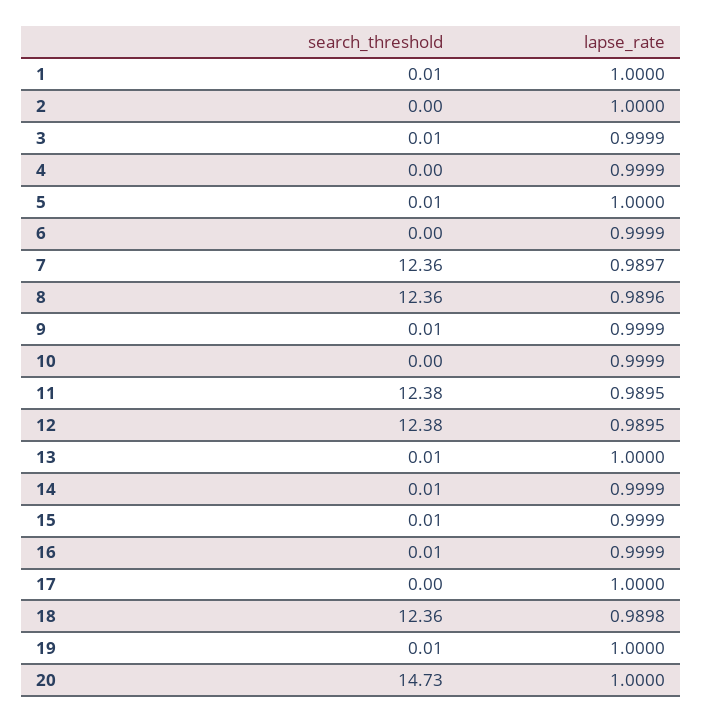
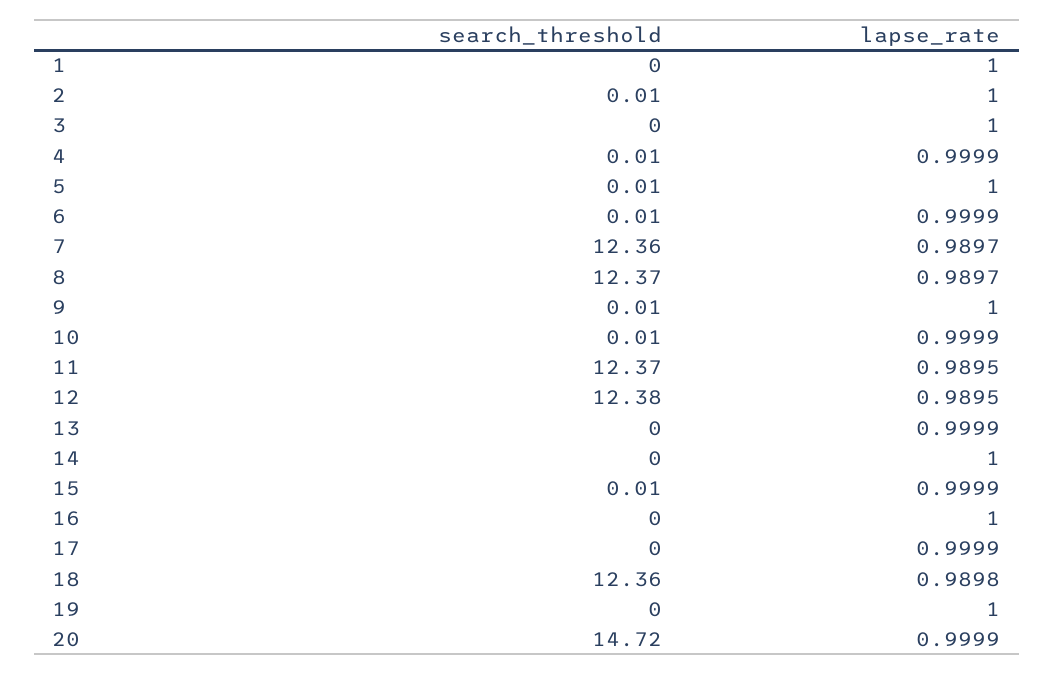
search_threshold, 1: 0.01 -> 0
search_threshold, 2: 0 -> 0.01
search_threshold, 3: 0.01 -> 0
lapse_rate, 3: 0.9999 -> 1
search_threshold, 4: 0 -> 0.01
search_threshold, 6: 0 -> 0.01
search_threshold, 8: 12.36 -> 12.37
lapse_rate, 8: 0.9896 -> 0.9897
lapse_rate, 9: 0.9999 -> 1
search_threshold, 10: 0 -> 0.01
search_threshold, 11: 12.38 -> 12.37
search_threshold, 13: 0.01 -> 0
lapse_rate, 13: 1 -> 0.9999
search_threshold, 14: 0.01 -> 0
lapse_rate, 14: 0.9999 -> 1
search_threshold, 16: 0.01 -> 0
lapse_rate, 16: 0.9999 -> 1
lapse_rate, 17: 1 -> 0.9999
search_threshold, 19: 0.01 -> 0
search_threshold, 20: 14.73 -> 14.72
lapse_rate, 20: 1 -> 0.9999

